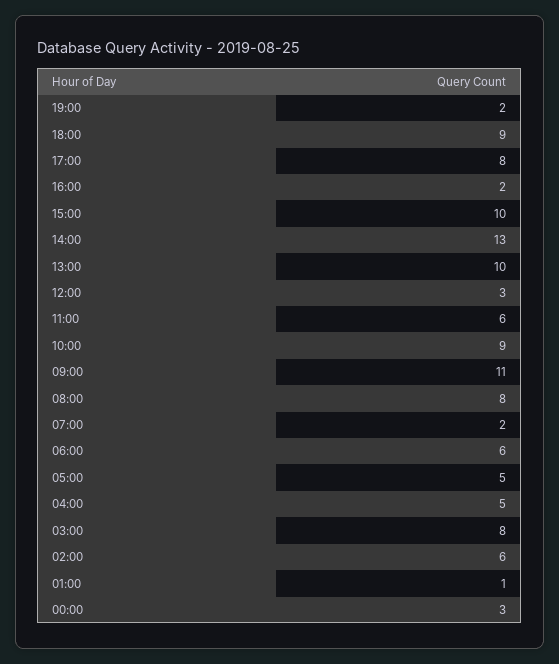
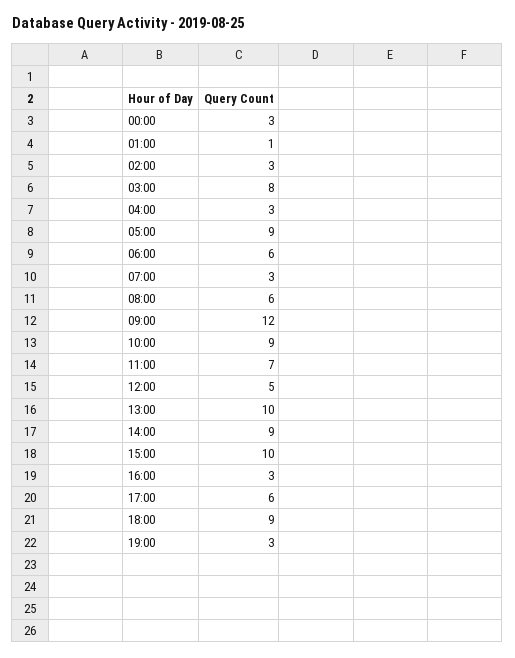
19:00: 2 -> 3
17:00: 8 -> 6
16:00: 2 -> 3
14:00: 13 -> 9
12:00: 3 -> 5
11:00: 6 -> 7
09:00: 11 -> 12
08:00: 8 -> 6
07:00: 2 -> 3
05:00: 5 -> 9
04:00: 5 -> 3
02:00: 6 -> 3

